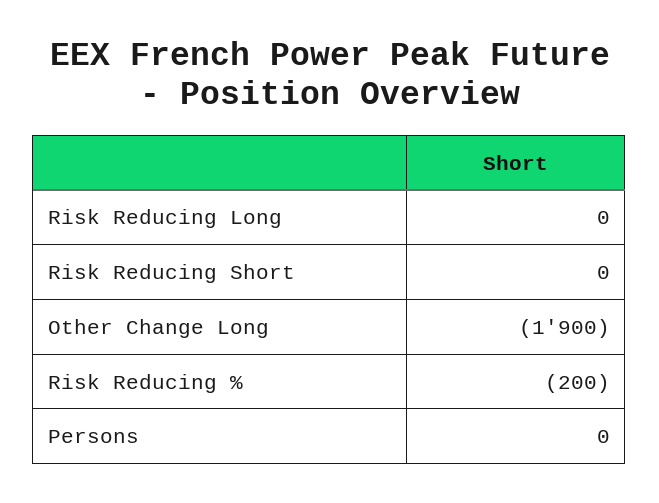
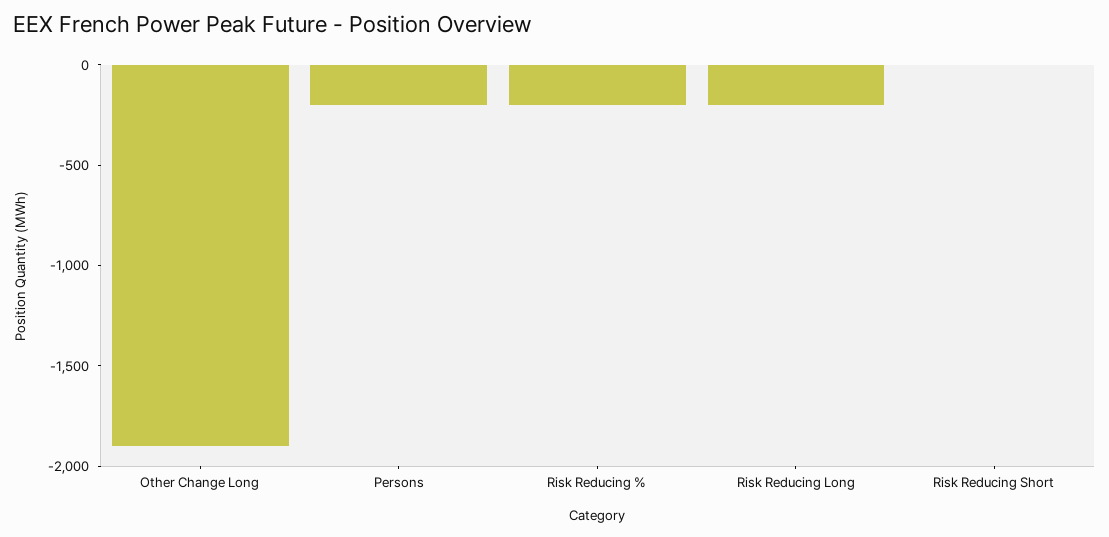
Risk Reducing Long: 0 -> -200
Persons: 0 -> -200

